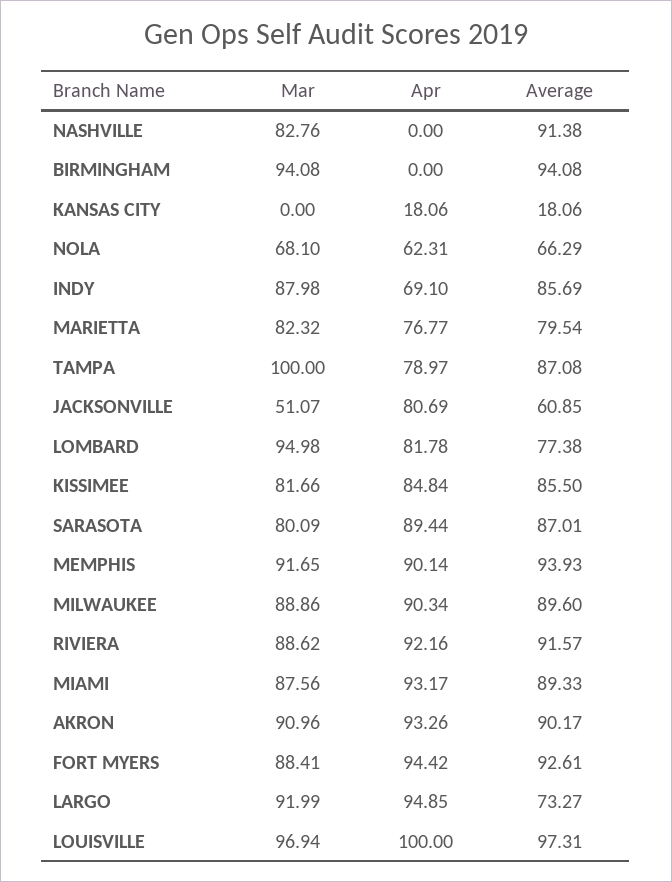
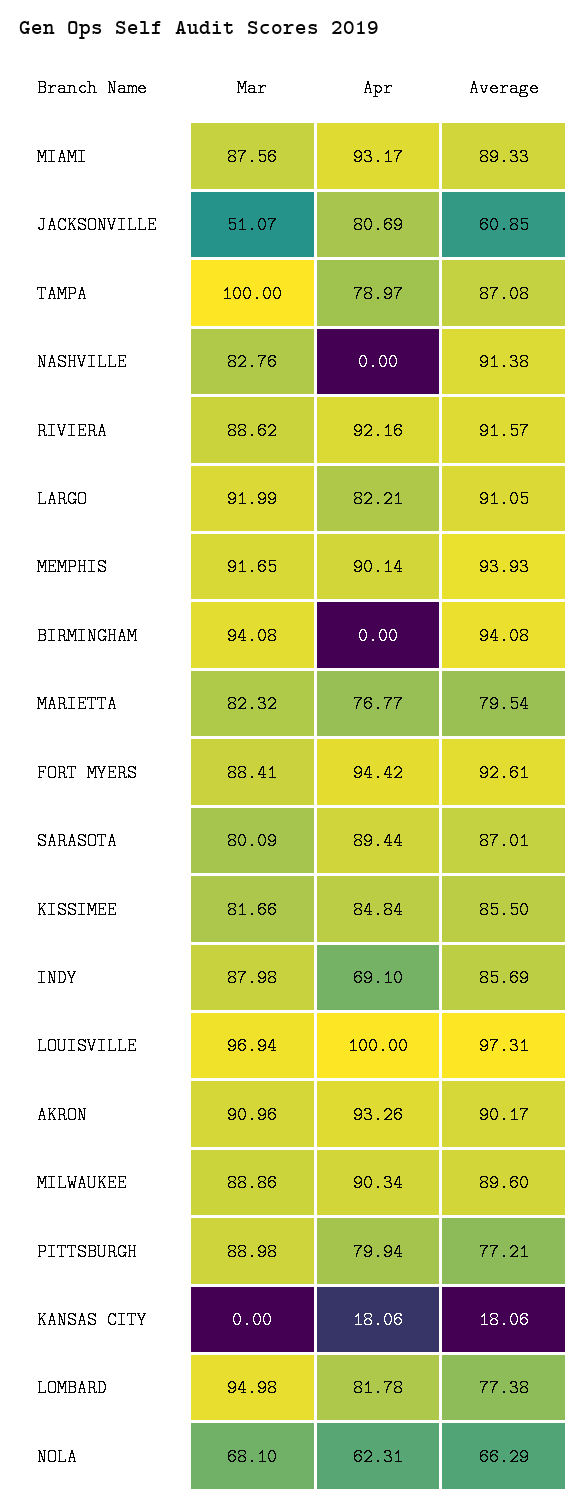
Apr, LARGO: 94.85 -> 82.21
Average, LARGO: 73.27 -> 91.05
Mar, PITTSBURGH: none -> 88.98
Apr, PITTSBURGH: none -> 79.94
Average, PITTSBURGH: none -> 77.21

